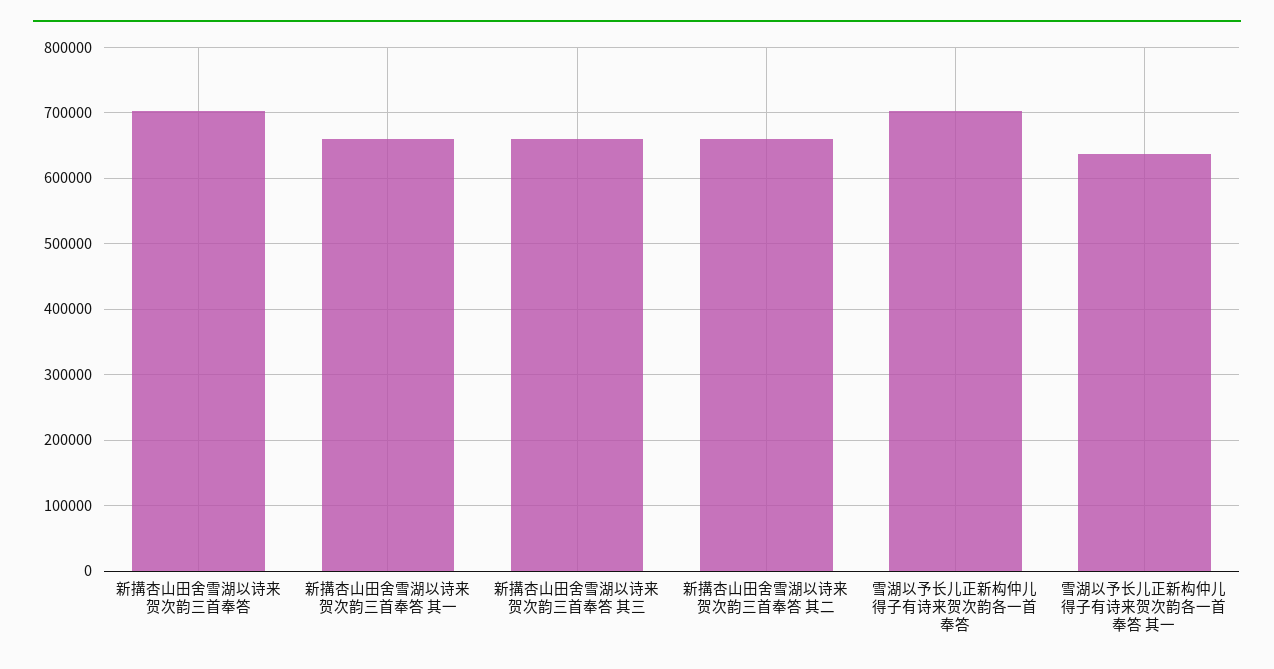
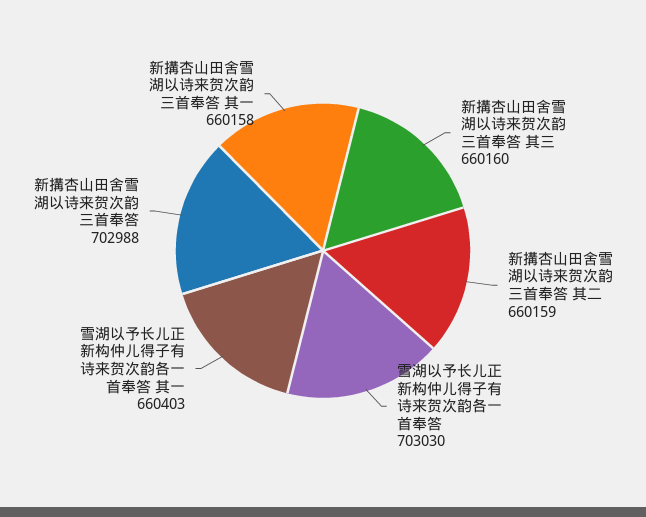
雪湖以予长儿正新构仲儿得子有诗来贺次韵各一首奉答 其一: 640000 -> 660403

